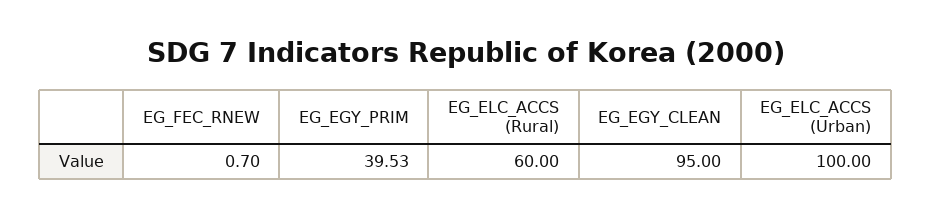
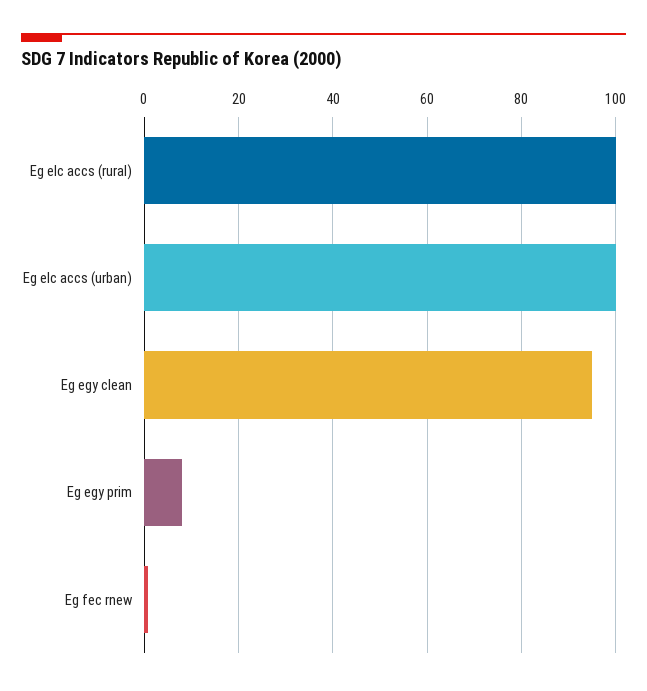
EG_EGY_PRIM: 39.53 -> 8
EG_ELC_ACCS (Rural): 60 -> 100

